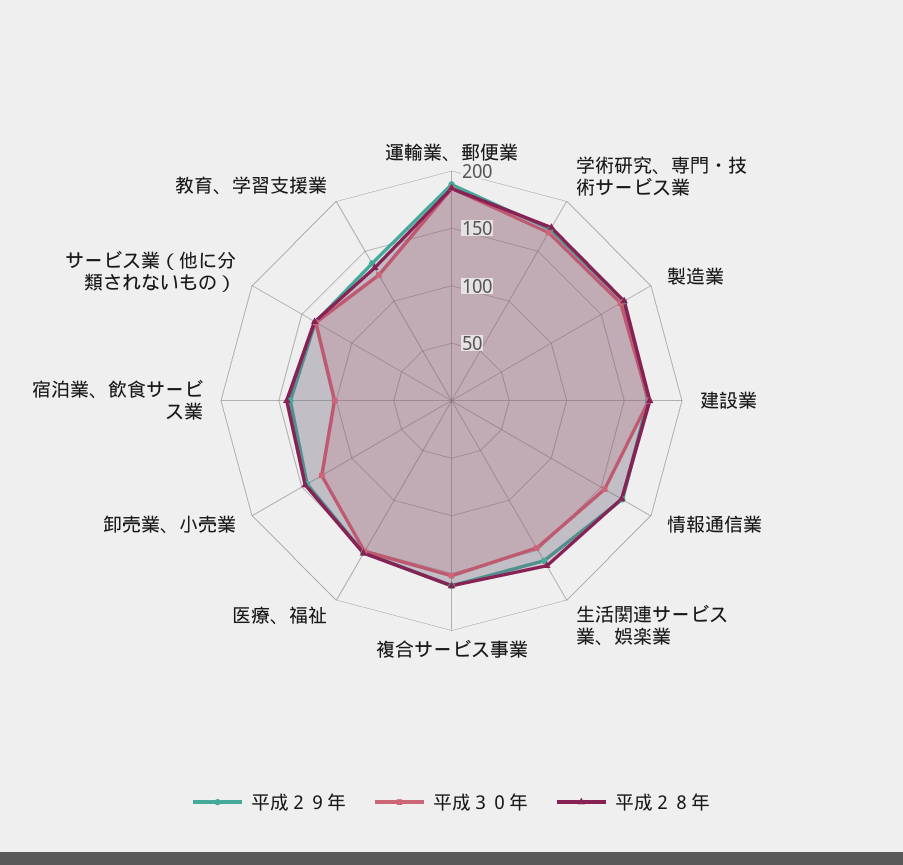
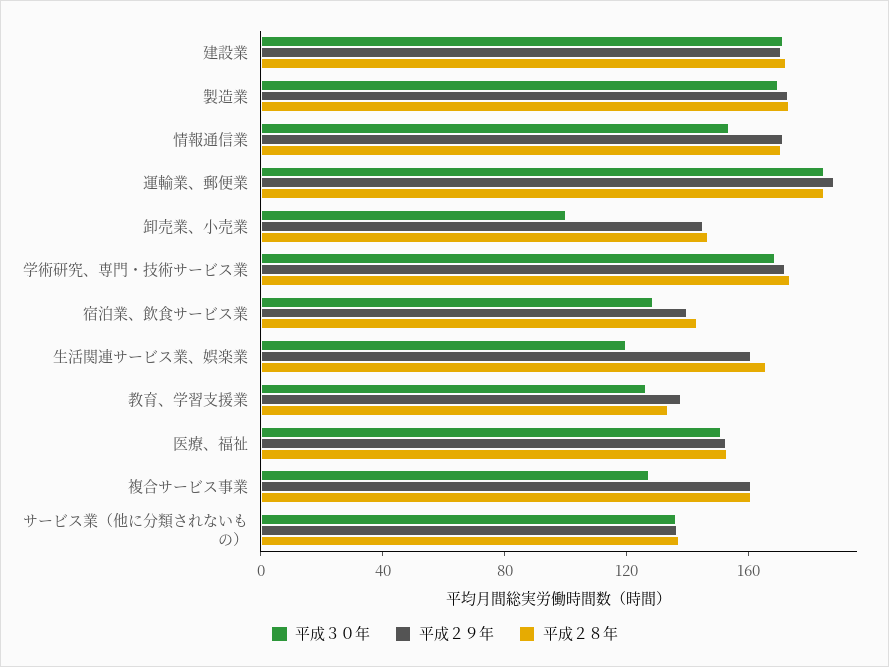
平成３０年, 生活関連サービス業、娯楽業: 150 -> 120
平成３０年, 複合サービス事業: 150 -> 130
平成３０年, 卸売業、小売業: 130 -> 100
平成３０年, 宿泊業、飲食サービス業: 100 -> 130

